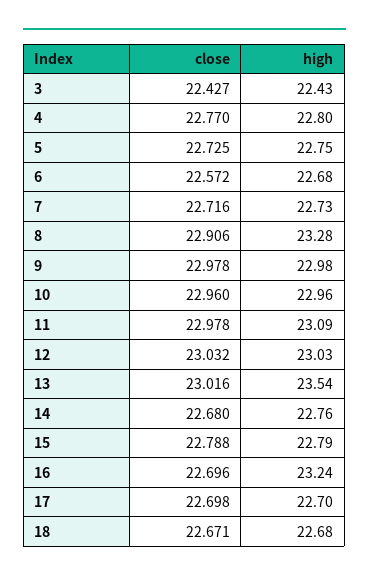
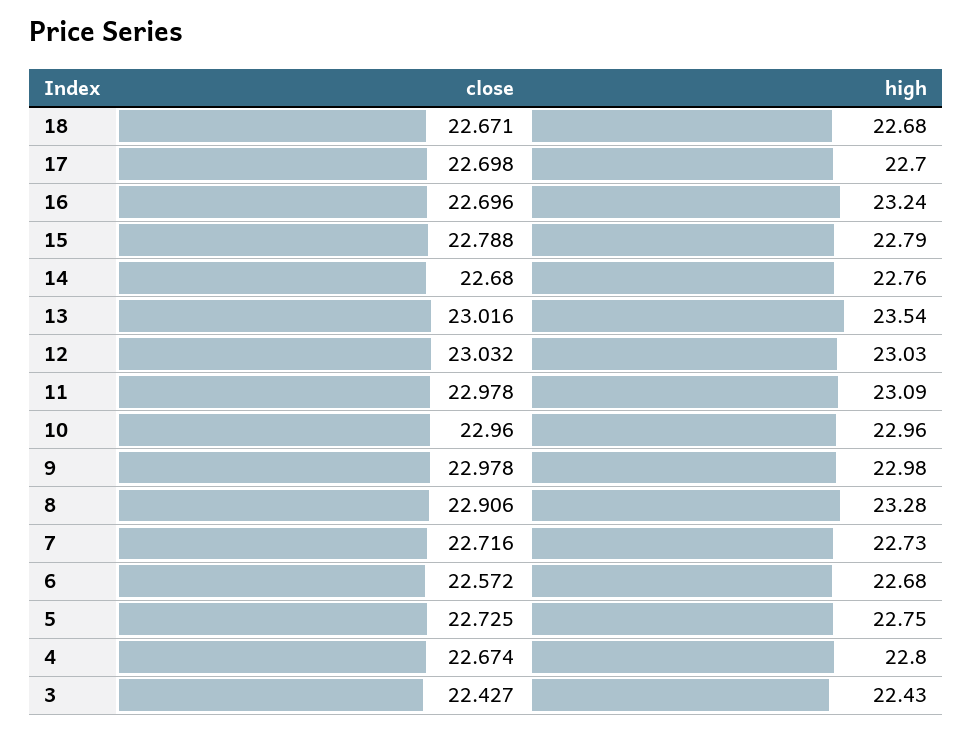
close, 4: 22.77 -> 22.674

